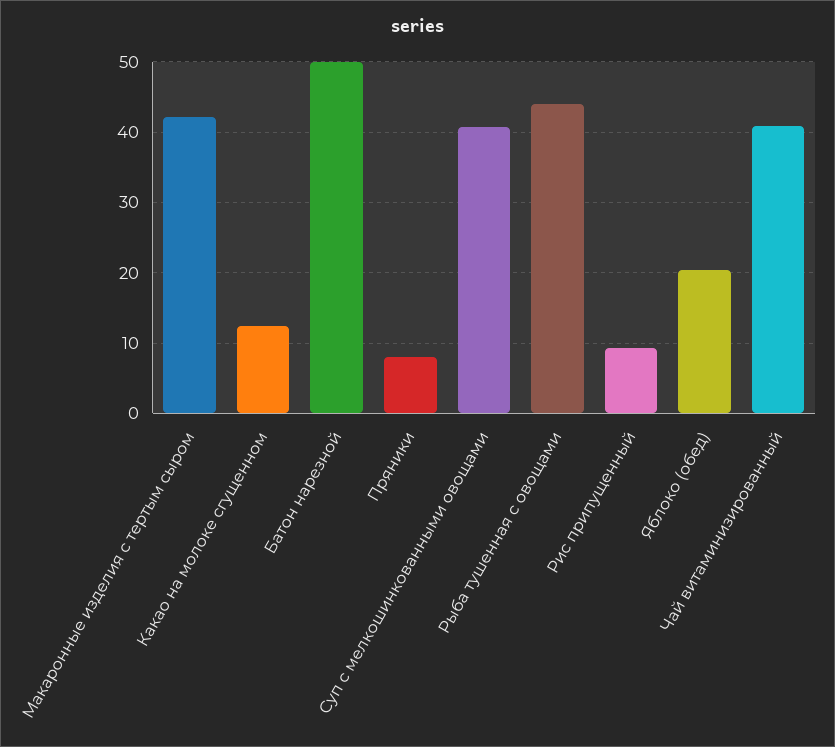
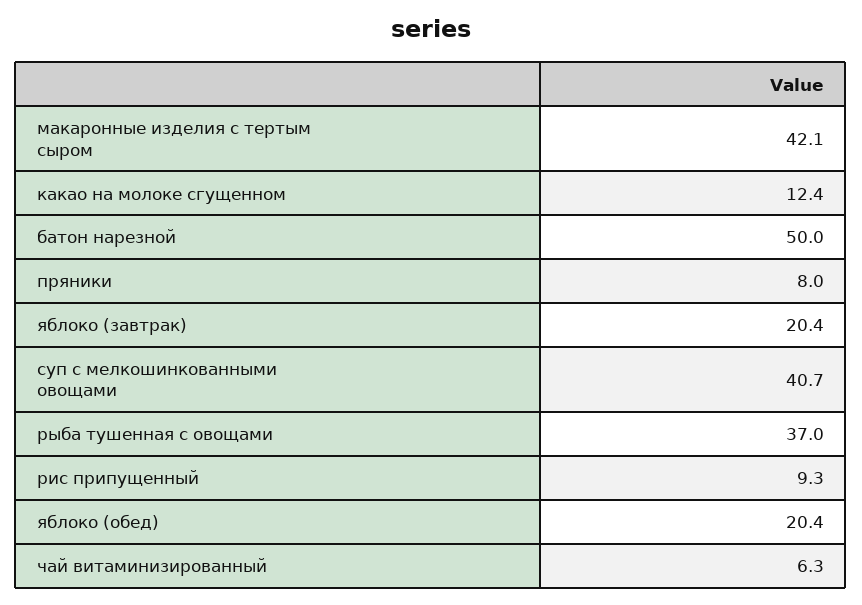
Рыба тушенная с овощами: 44 -> 37
Чай витаминизированный: 41 -> 6.3
яблоко (завтрак): none -> 20.4

